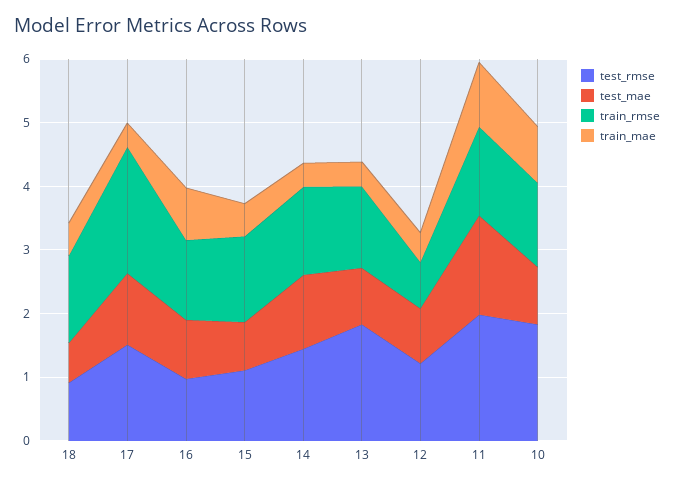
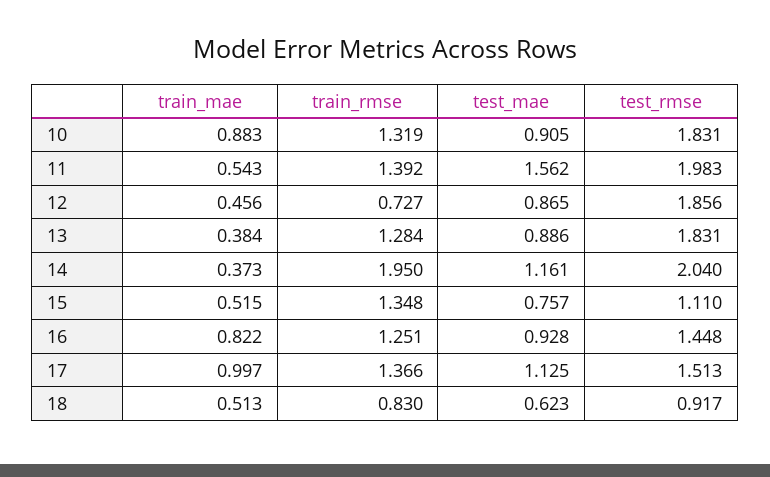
train_rmse, 18: 1.4 -> 0.83
train_rmse, 17: 2 -> 1.366
train_mae, 17: 0.4 -> 0.997
test_rmse, 16: 1 -> 1.448
test_rmse, 14: 1.4 -> 2.04
train_rmse, 14: 1.4 -> 1.95
test_rmse, 12: 1.2 -> 1.856
train_mae, 11: 1 -> 0.543

